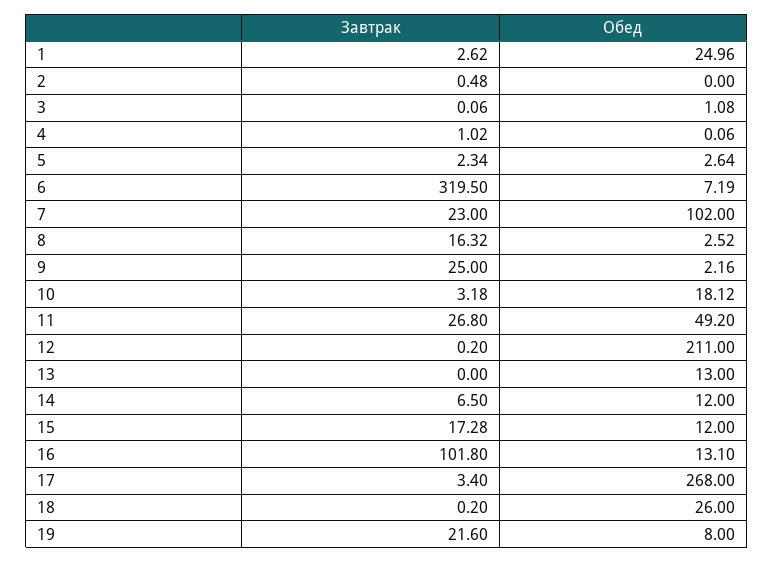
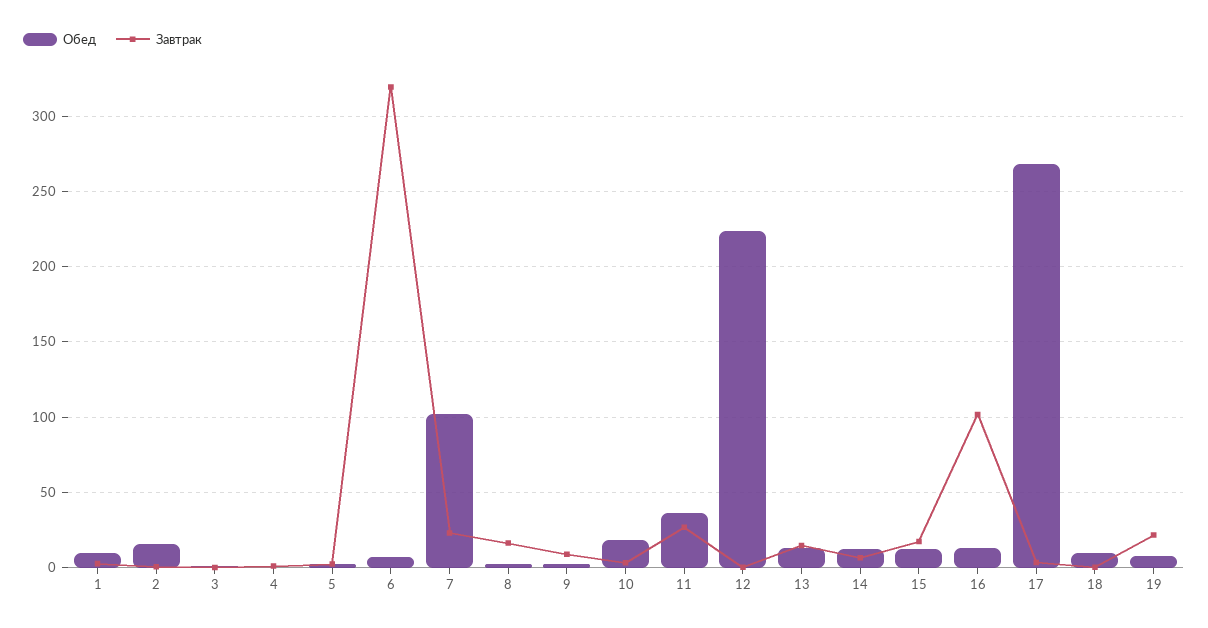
Обед, 1: 24.96 -> 10
Обед, 2: 0 -> 15
Завтрак, 9: 25 -> 10
Обед, 11: 49.2 -> 35
Обед, 12: 211 -> 225
Завтрак, 13: 0 -> 15
Обед, 18: 26 -> 10

